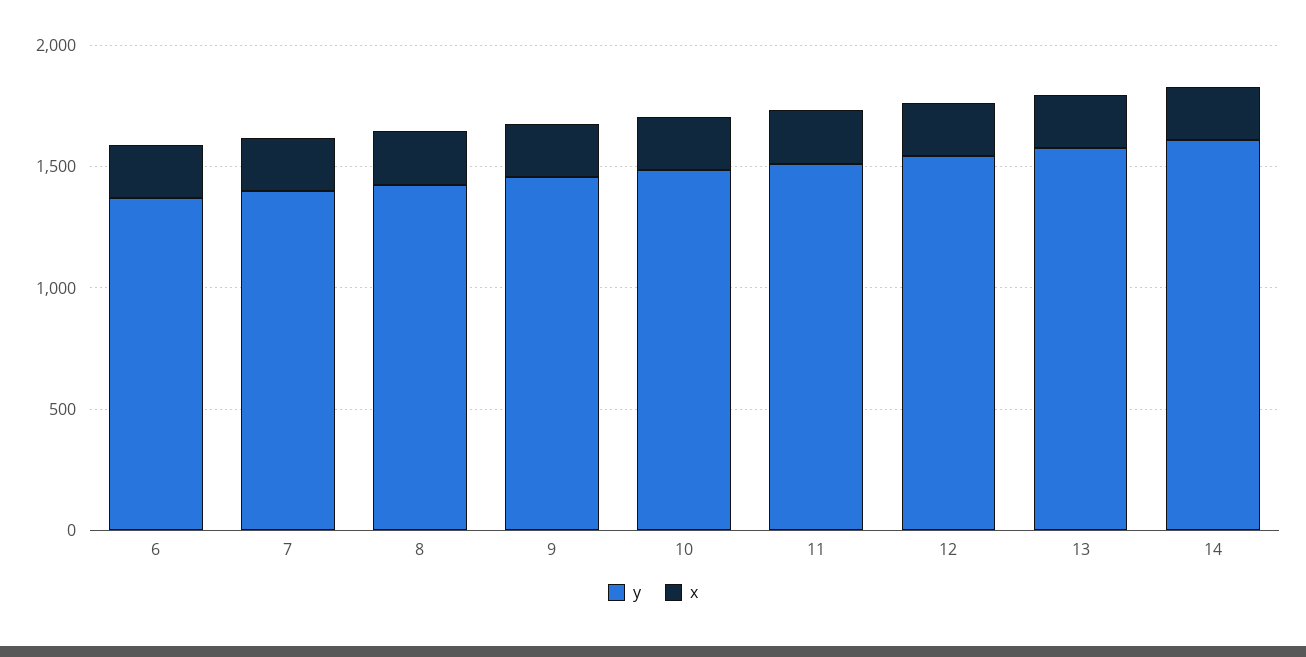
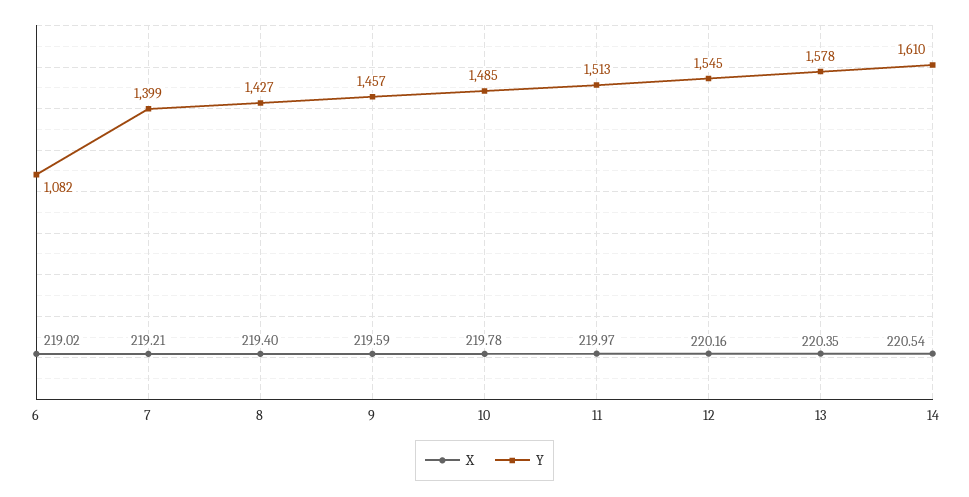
y, 6: 1400 -> 1082

